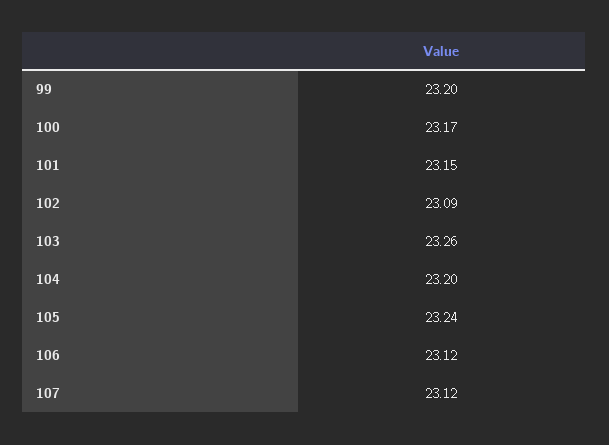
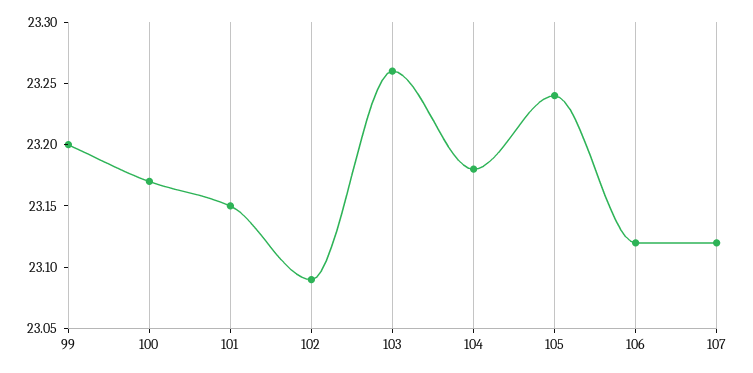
104: 23.2 -> 23.18

